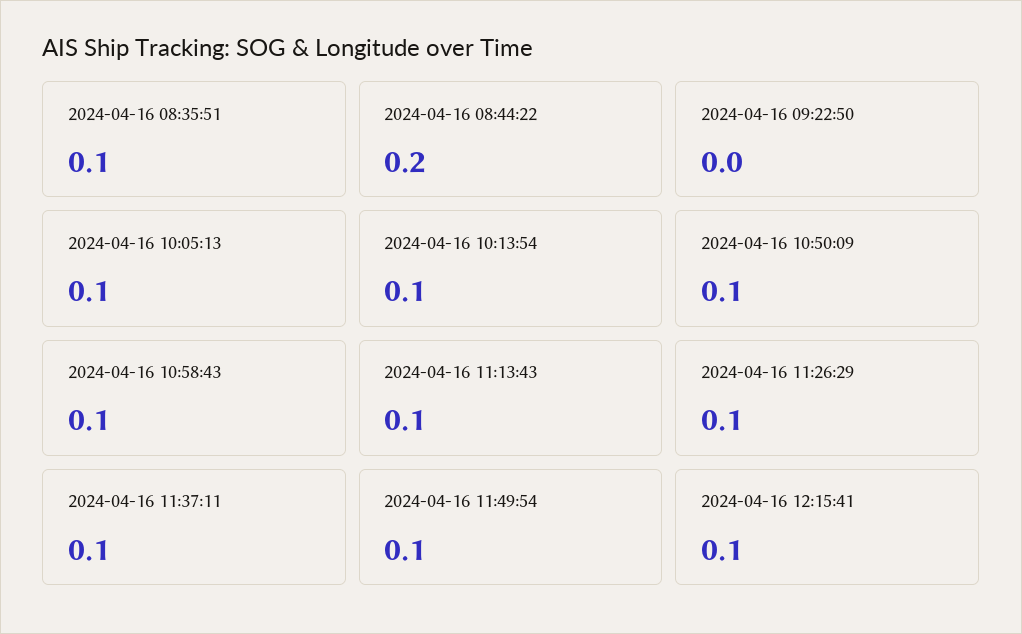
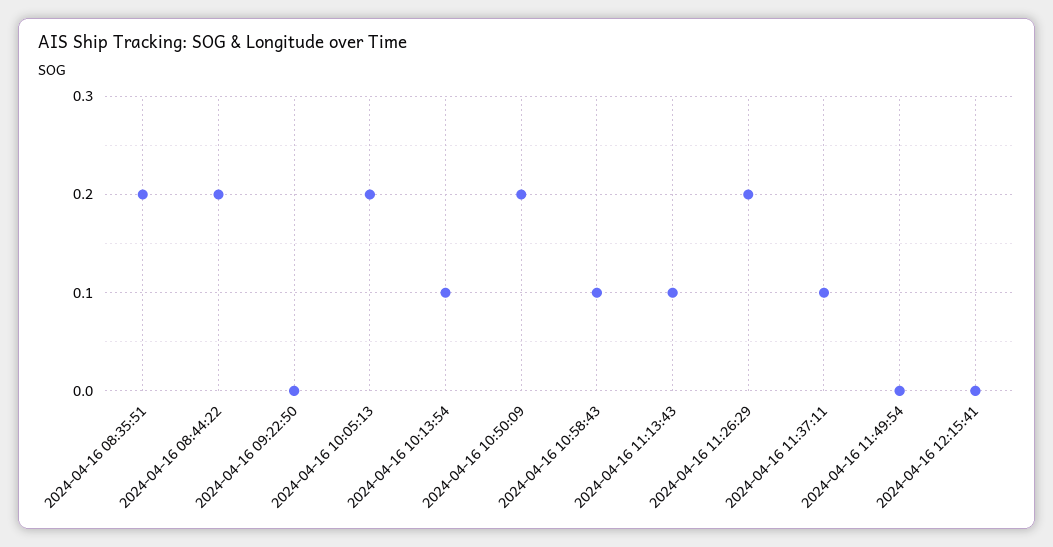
2024-04-16 08:35:51: 0.1 -> 0.2
2024-04-16 10:05:13: 0.1 -> 0.2
2024-04-16 10:50:09: 0.1 -> 0.2
2024-04-16 11:26:29: 0.1 -> 0.2
2024-04-16 11:49:54: 0.1 -> 0
2024-04-16 12:15:41: 0.1 -> 0

